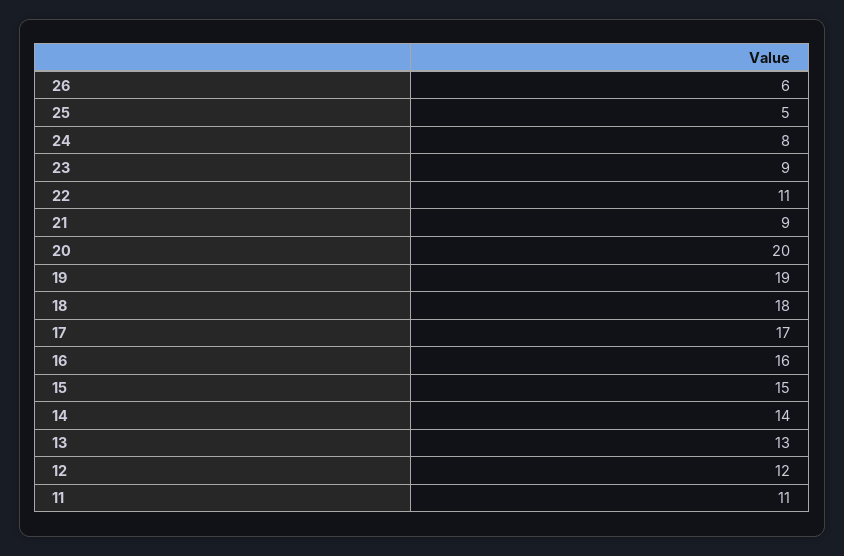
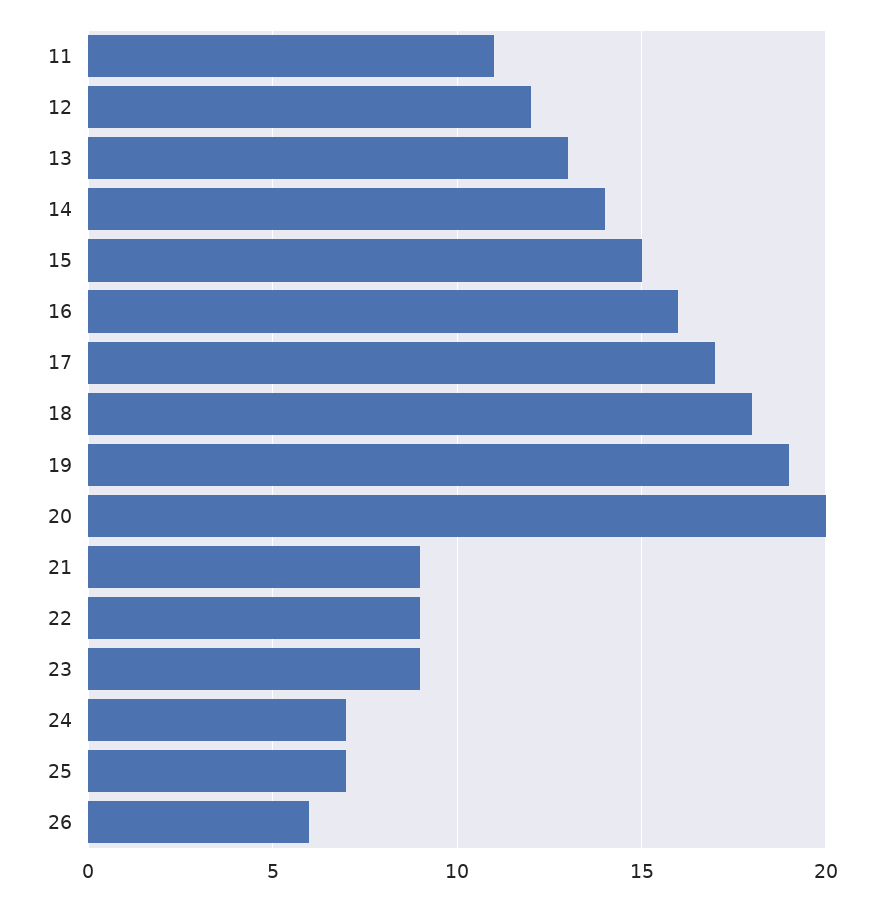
25: 5 -> 7
24: 8 -> 7
22: 11 -> 9

